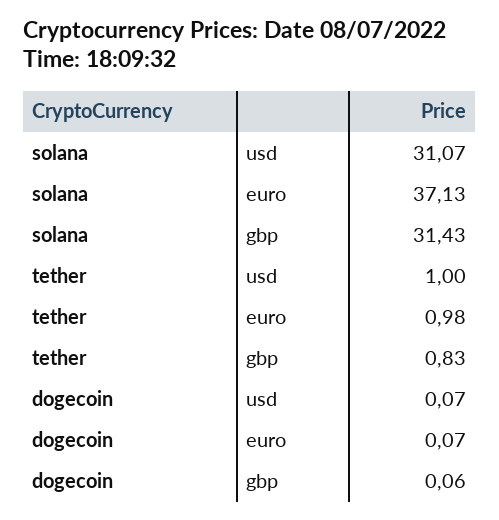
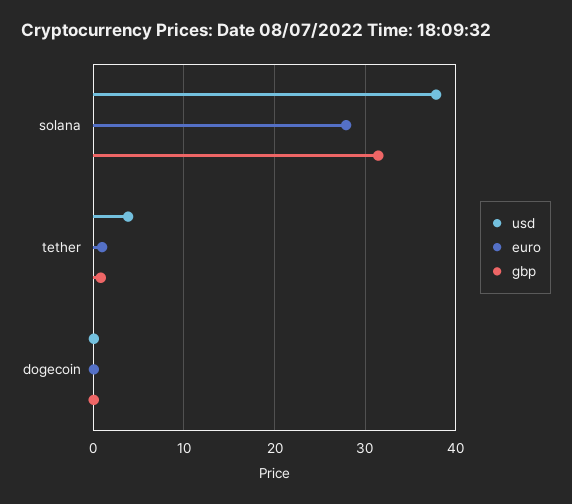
usd, solana: 31.07 -> 38
euro, solana: 37.13 -> 28
usd, tether: 1 -> 4

